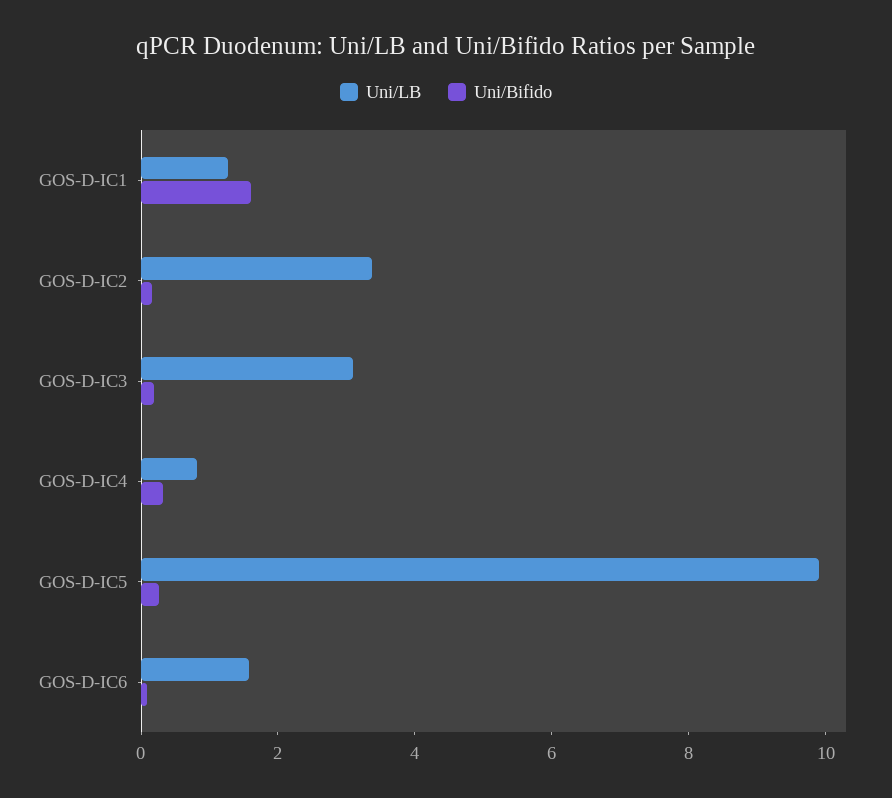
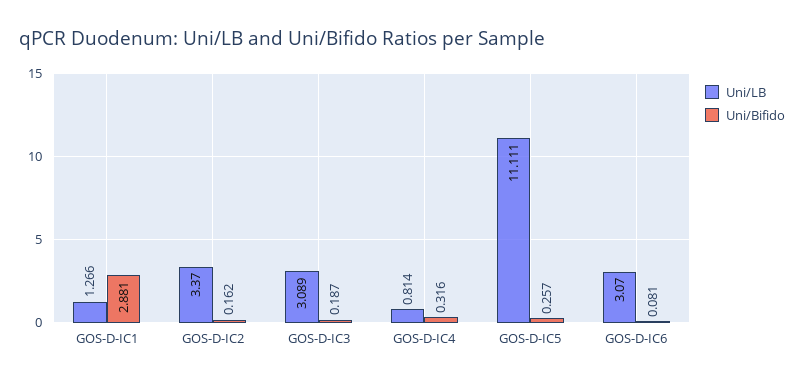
Uni/Bifido, GOS-D-IC1: 1.5 -> 2.881
Uni/LB, GOS-D-IC5: 10 -> 11.111
Uni/LB, GOS-D-IC6: 1.5 -> 3.07

